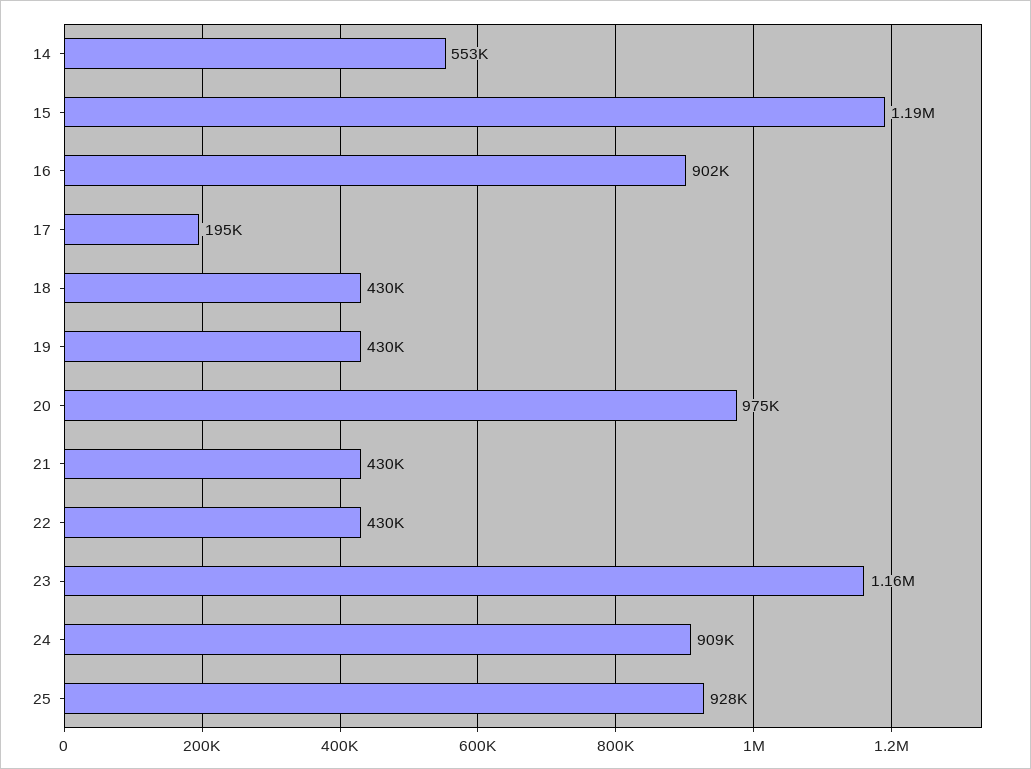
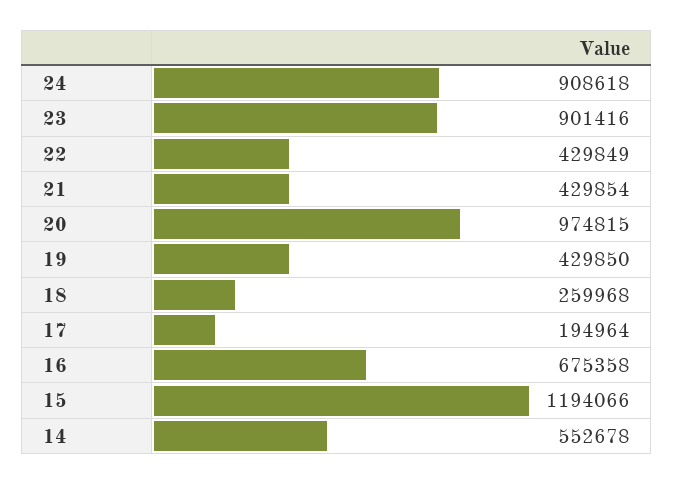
16: 902000 -> 675358
18: 430000 -> 259968
23: 1160000 -> 901416
25: 928000 -> none

